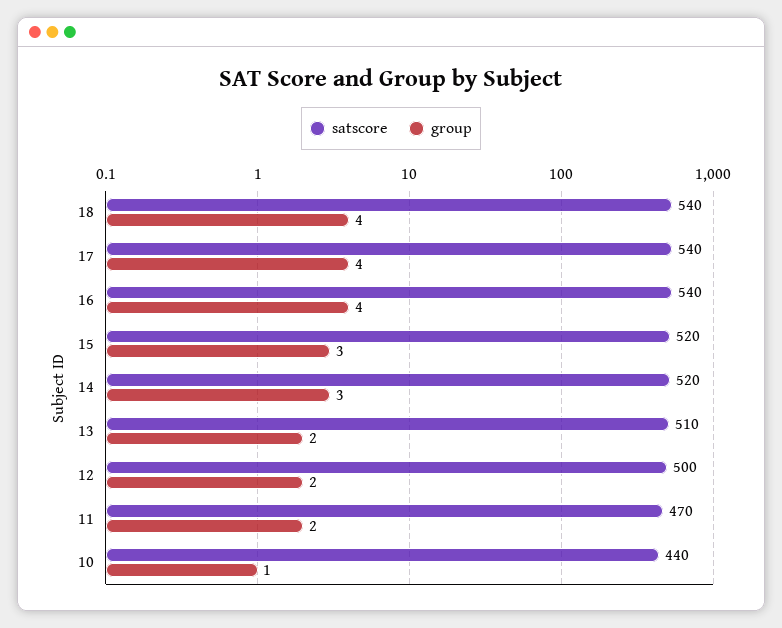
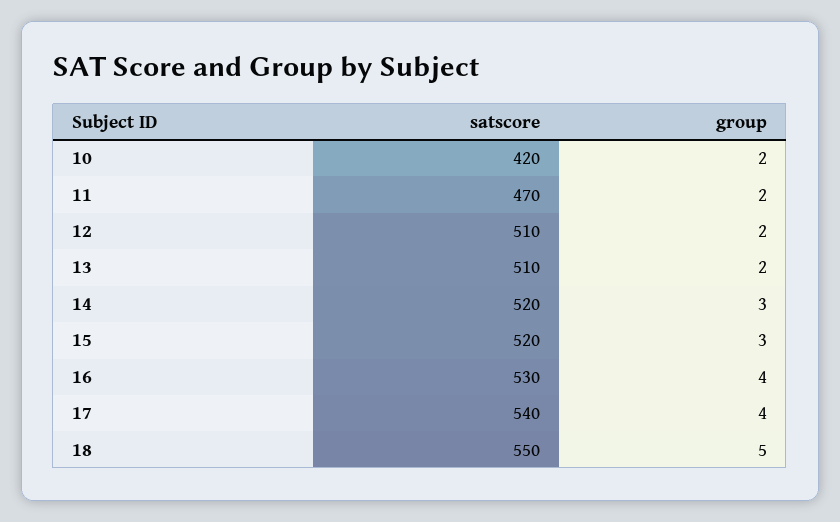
satscore, 18: 540 -> 550
group, 18: 4 -> 5
satscore, 16: 540 -> 530
satscore, 12: 500 -> 510
satscore, 10: 440 -> 420
group, 10: 1 -> 2

